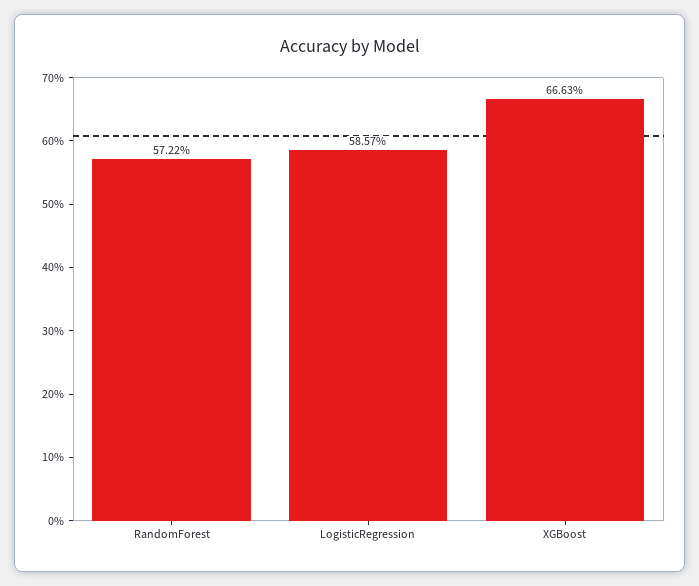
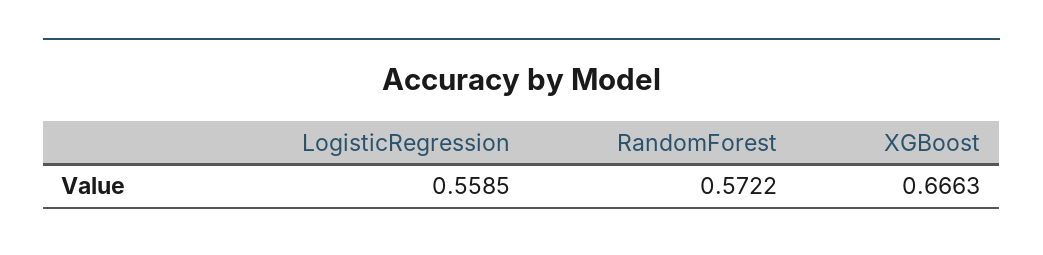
LogisticRegression: 0.5857 -> 0.5585

